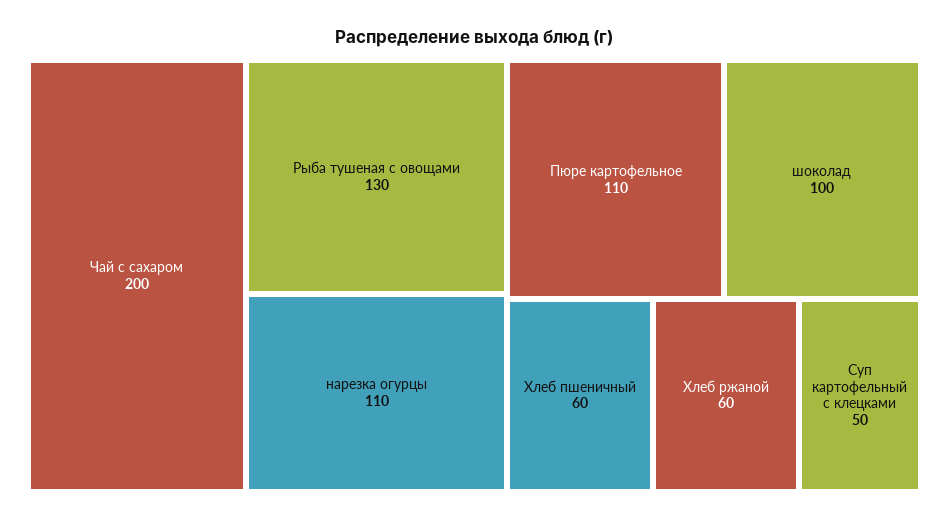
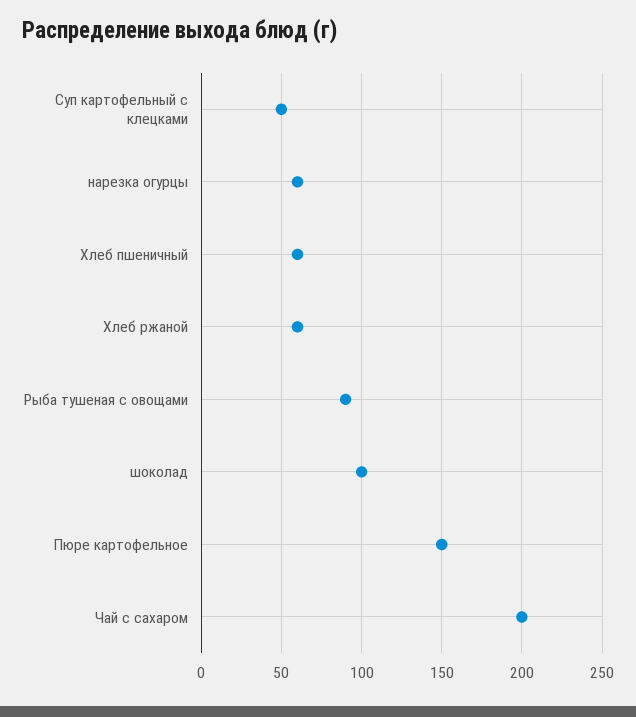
Рыба тушеная с овощами: 130 -> 90
нарезка огурцы: 110 -> 60
Пюре картофельное: 110 -> 150

